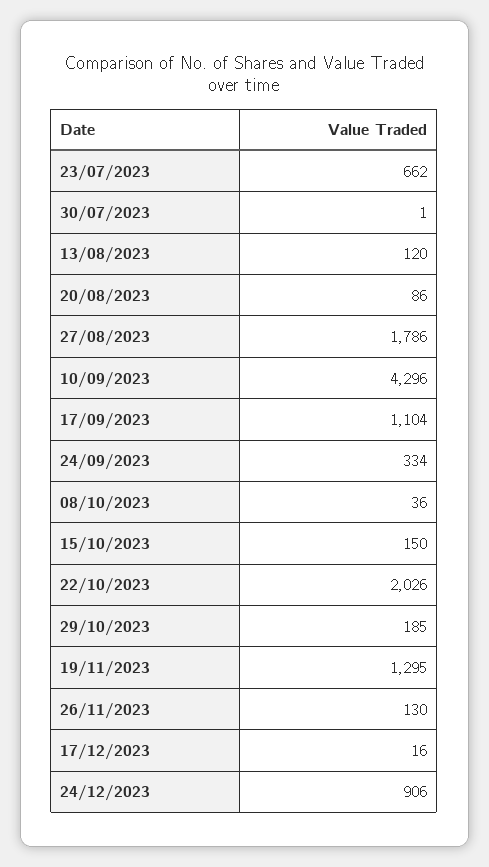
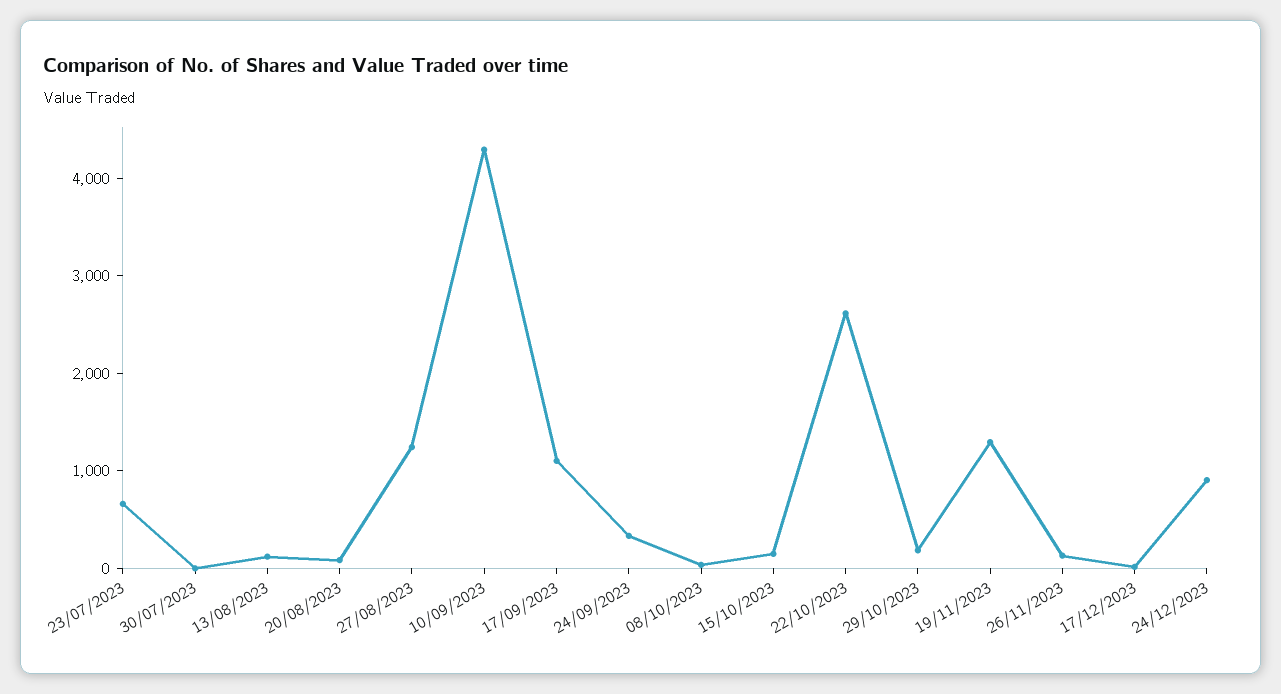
27/08/2023: 1786 -> 1200
22/10/2023: 2026 -> 2600

